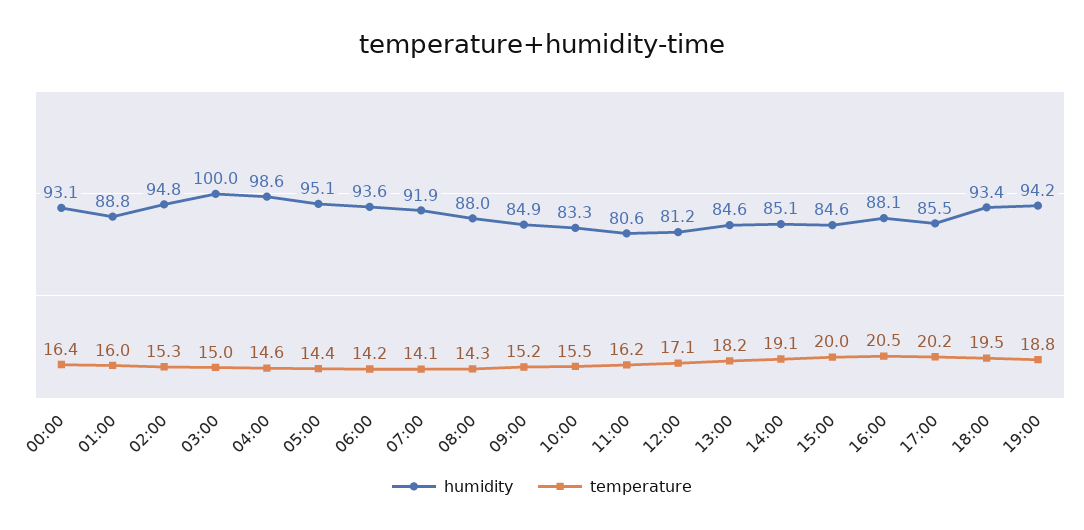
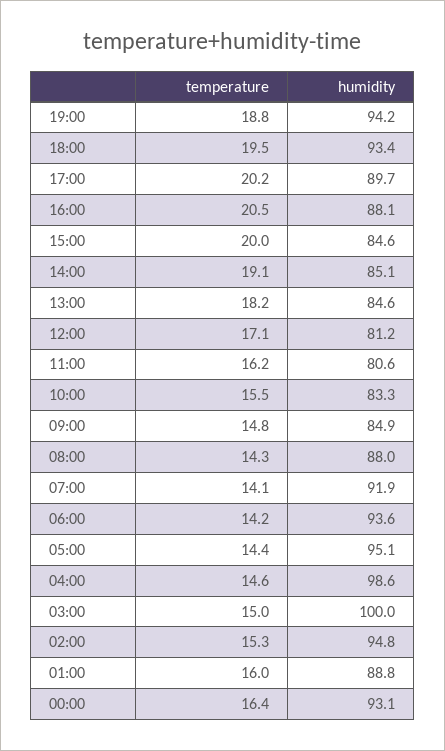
temperature, 09:00: 15.2 -> 14.8
humidity, 17:00: 85.5 -> 89.7

